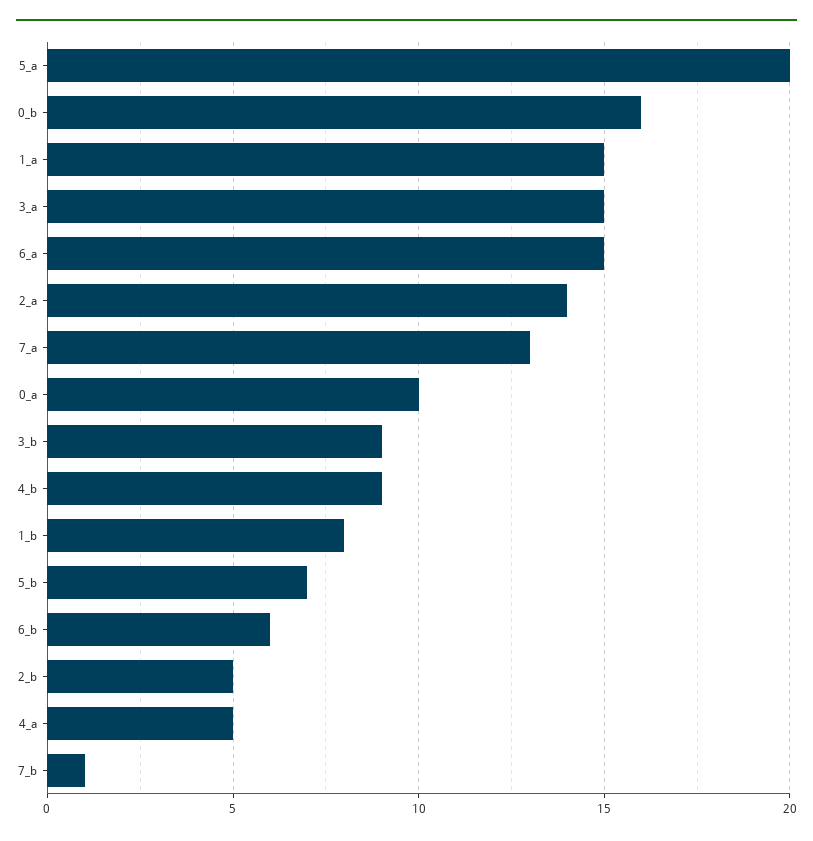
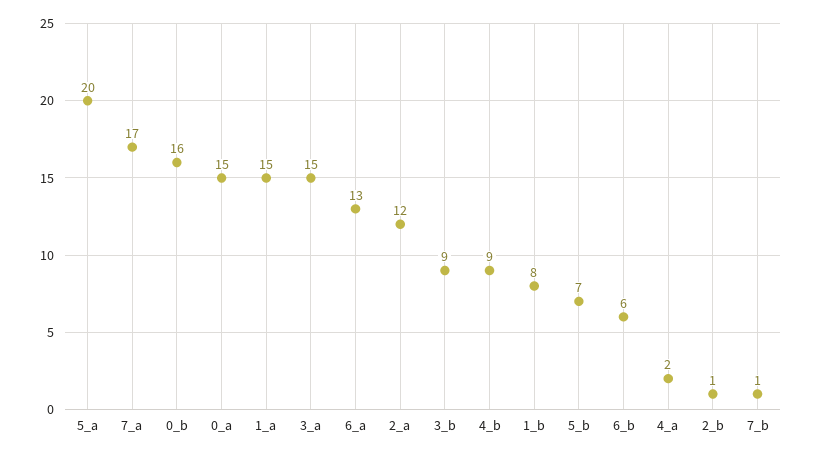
6_a: 15 -> 13
2_a: 14 -> 12
7_a: 13 -> 17
0_a: 10 -> 15
2_b: 5 -> 1
4_a: 5 -> 2

